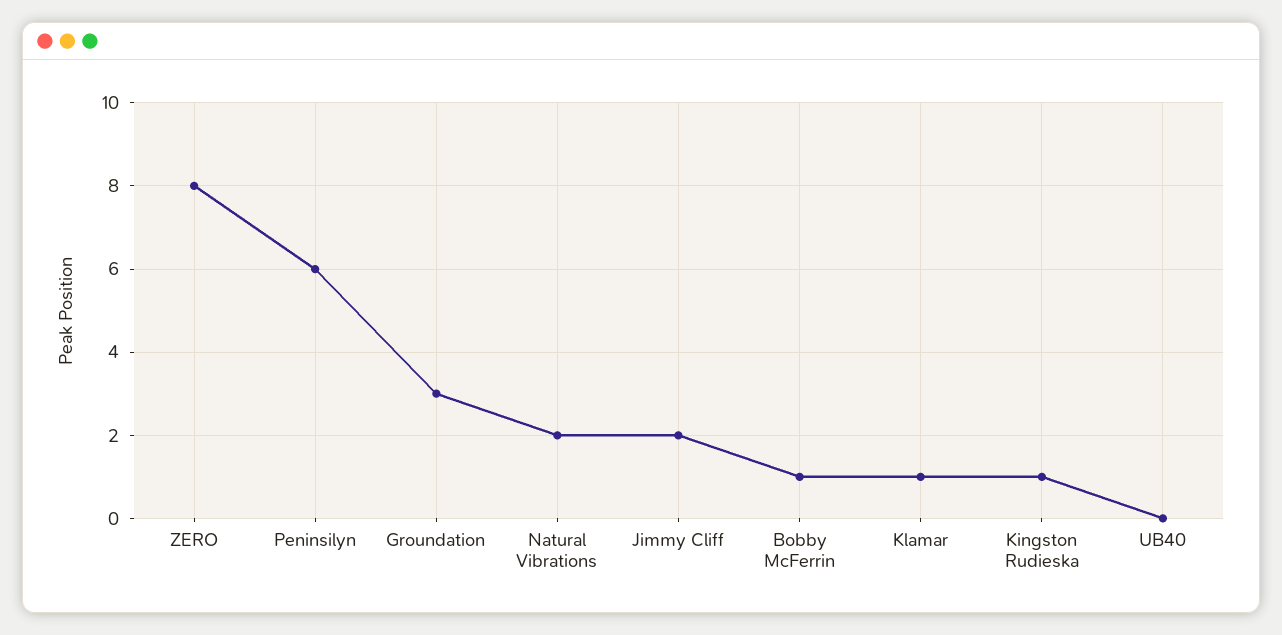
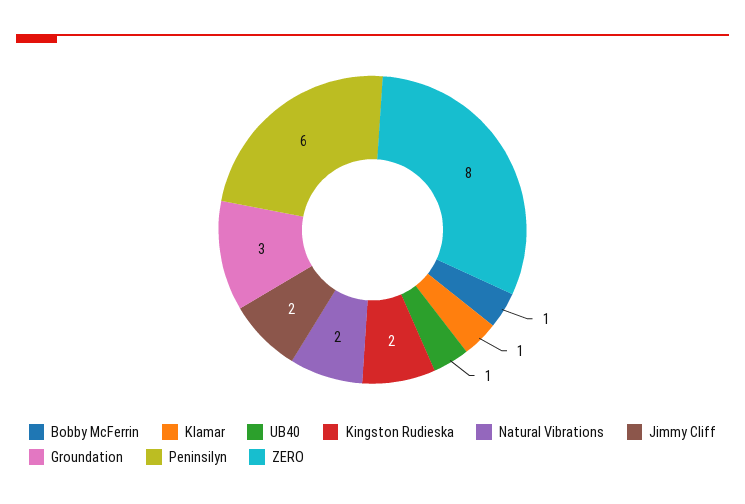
Kingston Rudieska: 1 -> 2
UB40: 0 -> 1

